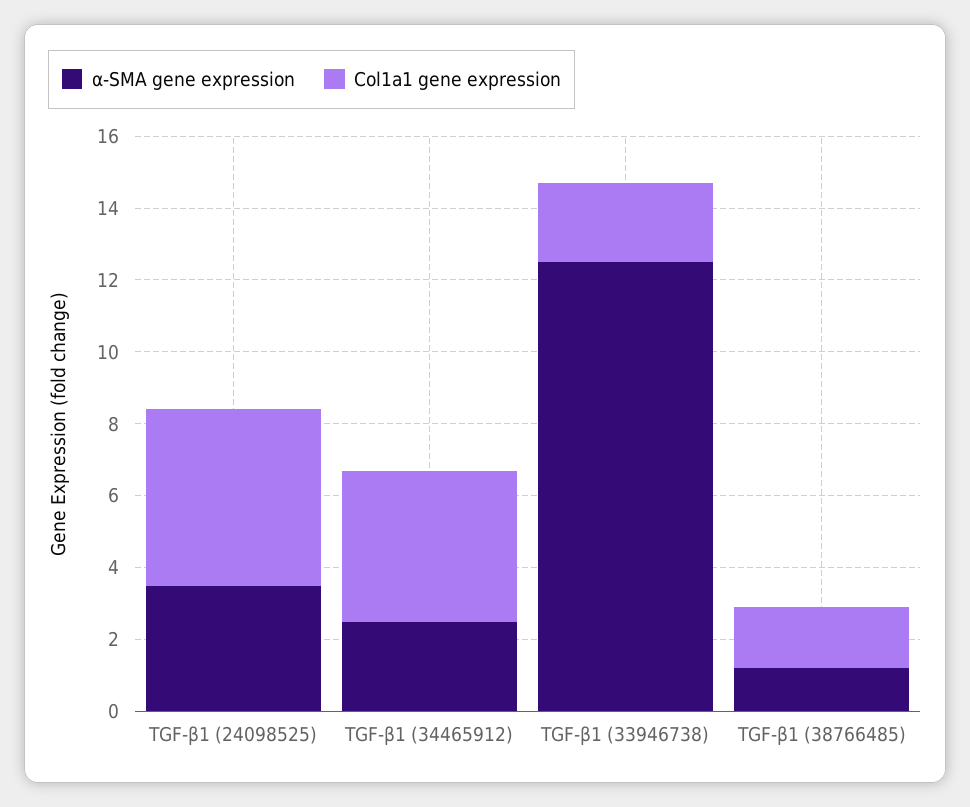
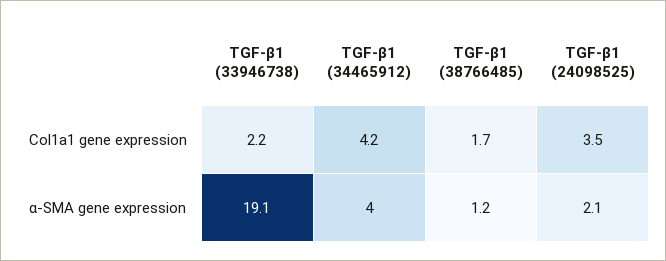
α-SMA gene expression, TGF-β1 (24098525): 3.5 -> 2.1
Col1a1 gene expression, TGF-β1 (24098525): 5 -> 3.5
α-SMA gene expression, TGF-β1 (34465912): 2.5 -> 4
α-SMA gene expression, TGF-β1 (33946738): 12.5 -> 19.1

